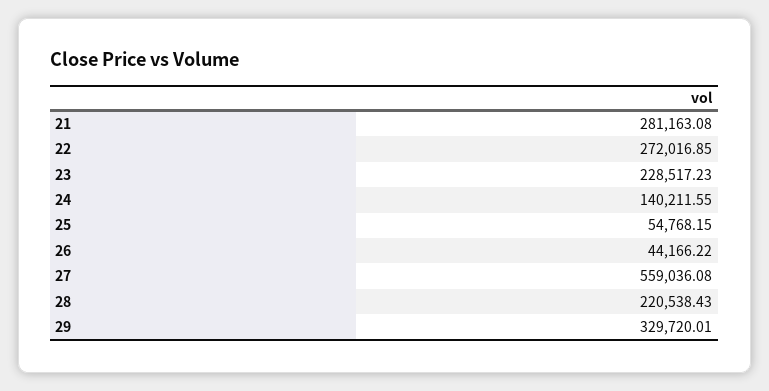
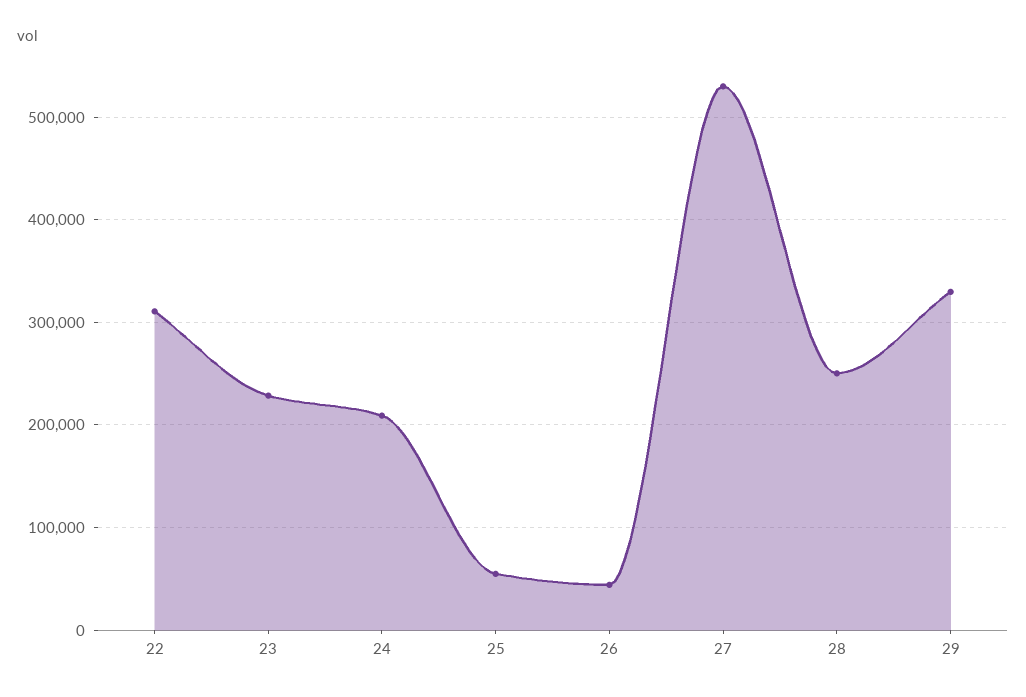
21: 281163.08 -> none
22: 272016.85 -> 310000
24: 140211.55 -> 210000
27: 559036.08 -> 530000
28: 220538.43 -> 250000

